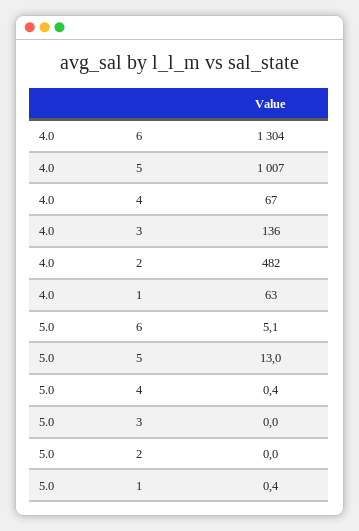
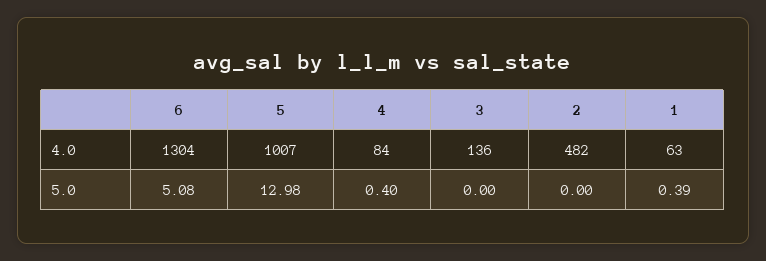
4.0, 4: 67 -> 84

